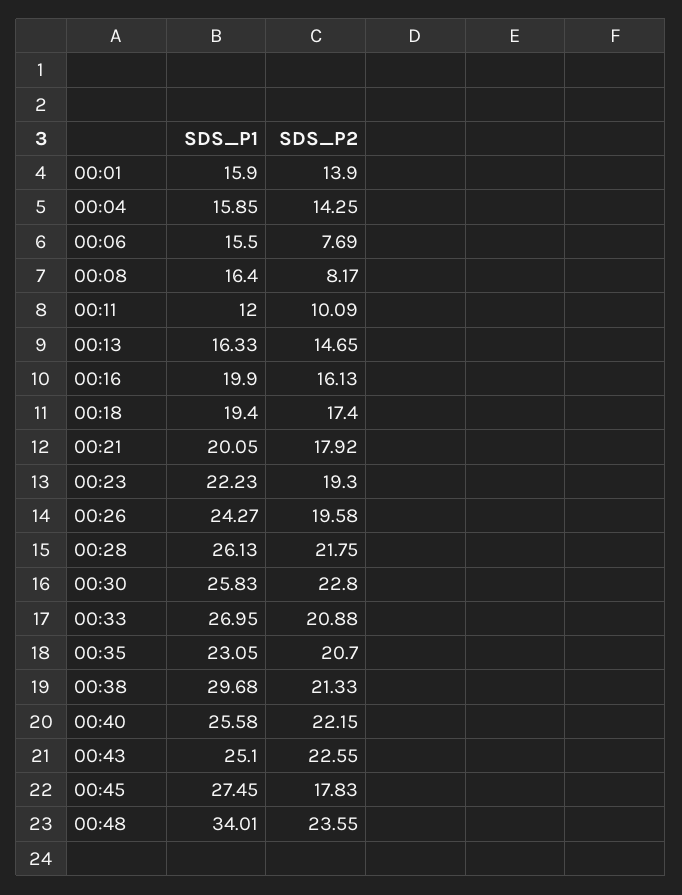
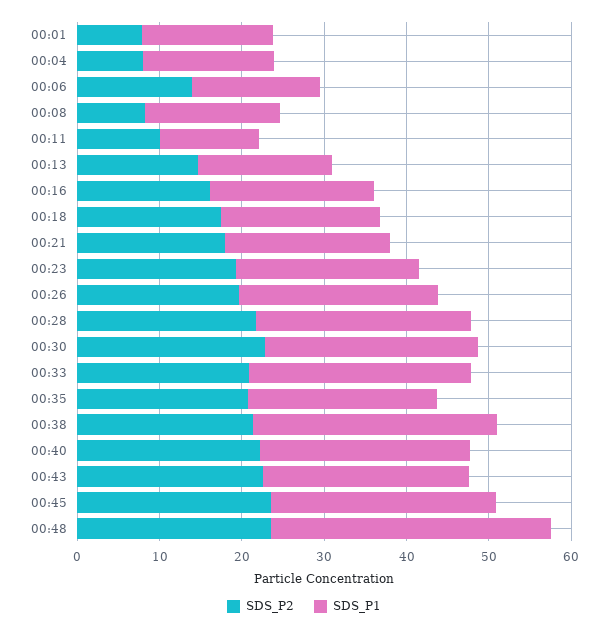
SDS_P2, 00:01: 13.9 -> 8
SDS_P2, 00:04: 14.25 -> 8
SDS_P2, 00:06: 7.69 -> 14
SDS_P2, 00:45: 17.83 -> 24

